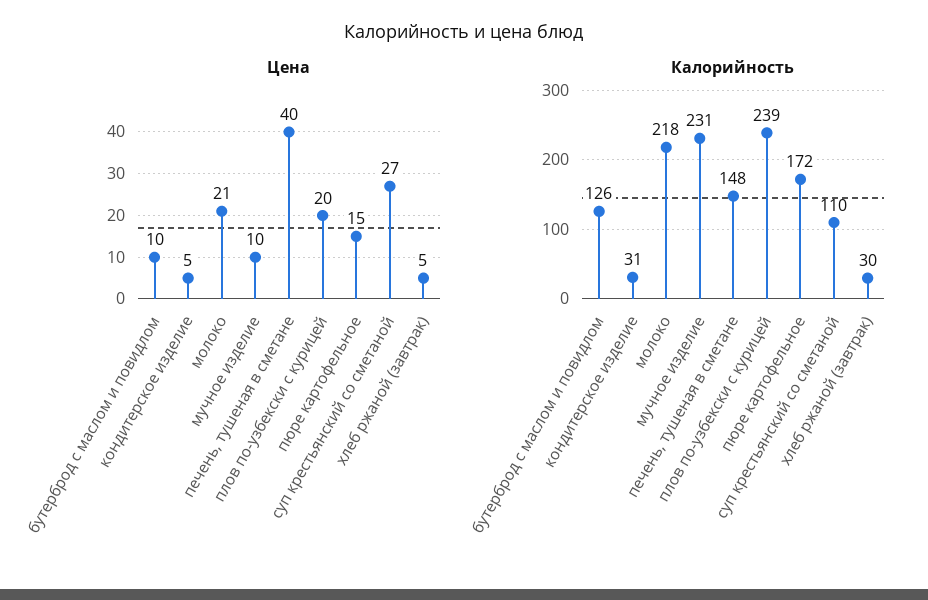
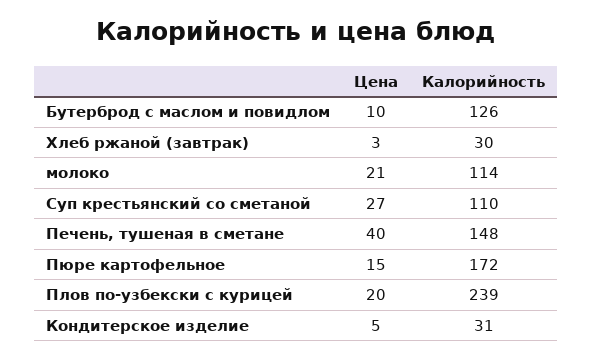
Цена, мучное изделие: 10 -> none
Цена, хлеб ржаной (завтрак): 5 -> 3
Калорийность, молоко: 218 -> 114
Калорийность, мучное изделие: 231 -> none

